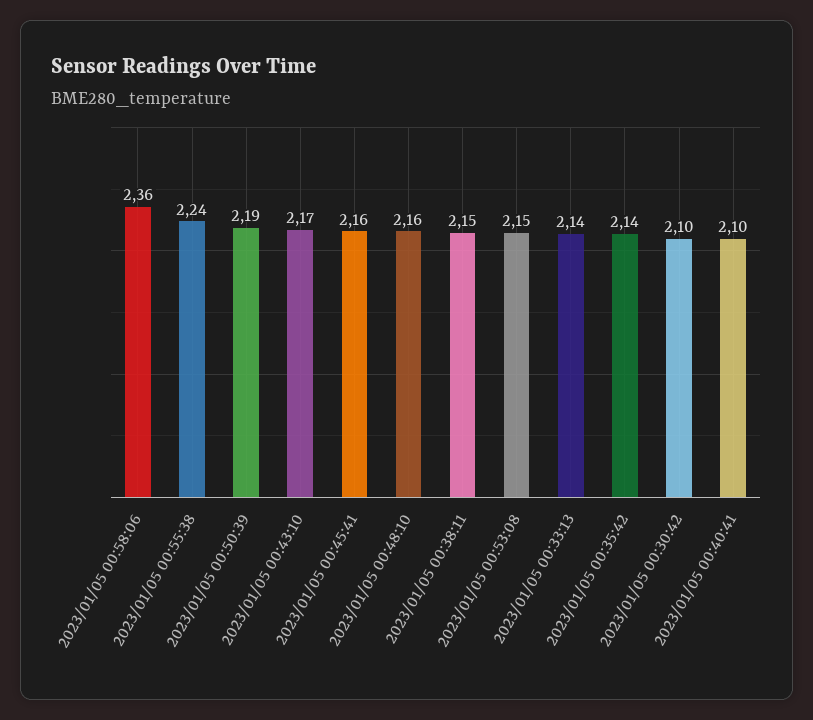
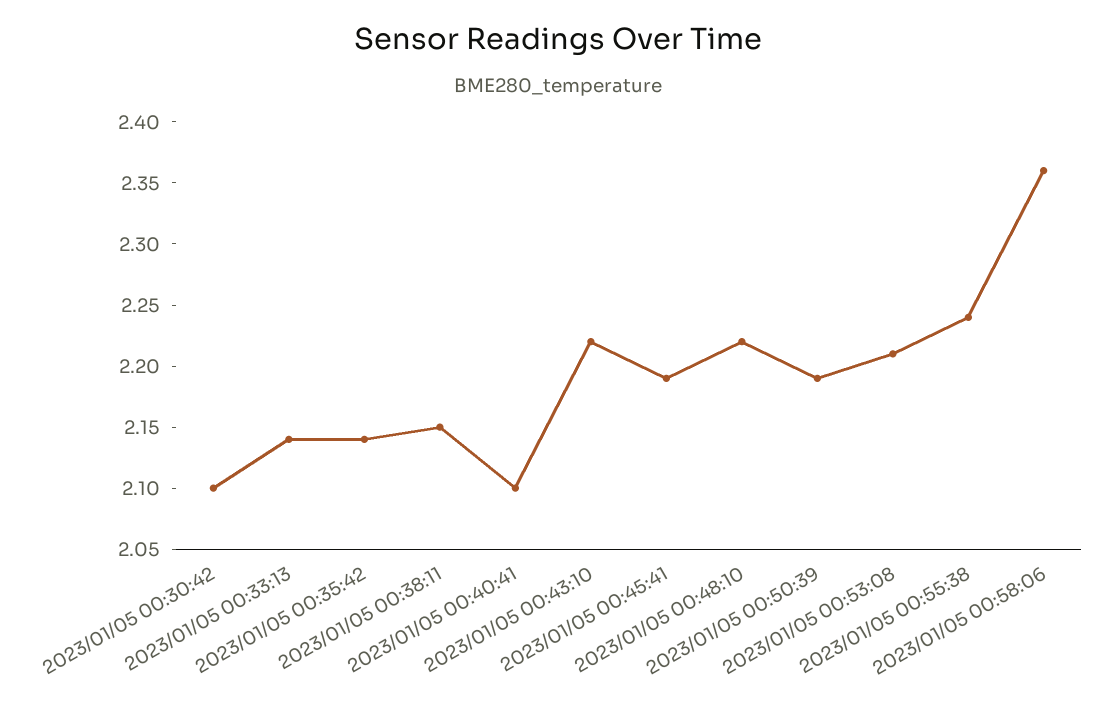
2023/01/05 00:43:10: 2.17 -> 2.22
2023/01/05 00:45:41: 2.16 -> 2.19
2023/01/05 00:48:10: 2.16 -> 2.22
2023/01/05 00:53:08: 2.15 -> 2.21

